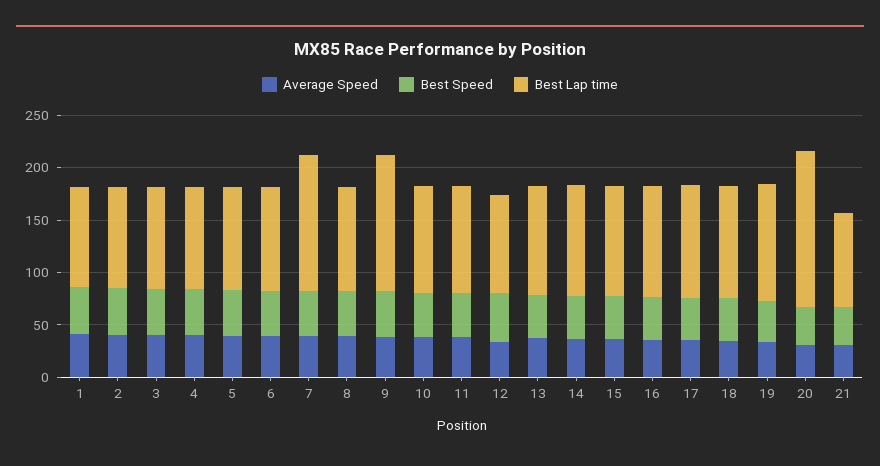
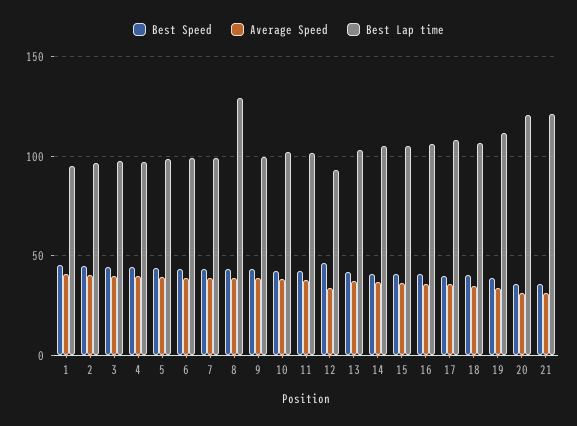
Best Lap time, 7: 130 -> 100
Best Lap time, 8: 100 -> 130
Best Lap time, 9: 130 -> 100
Best Lap time, 20: 150 -> 120
Best Lap time, 21: 90 -> 120

